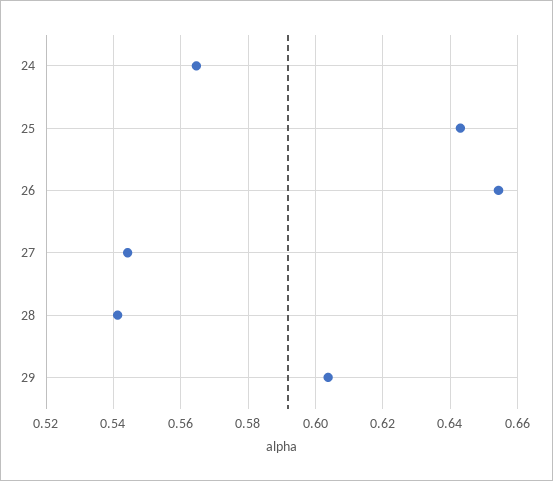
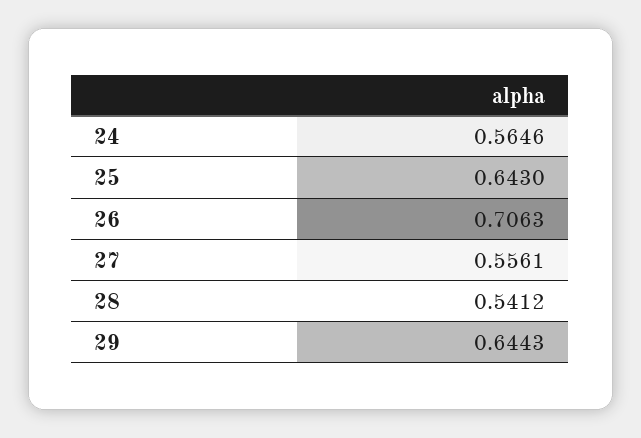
26: 0.654 -> 0.7063
27: 0.544 -> 0.5561
29: 0.604 -> 0.6443

